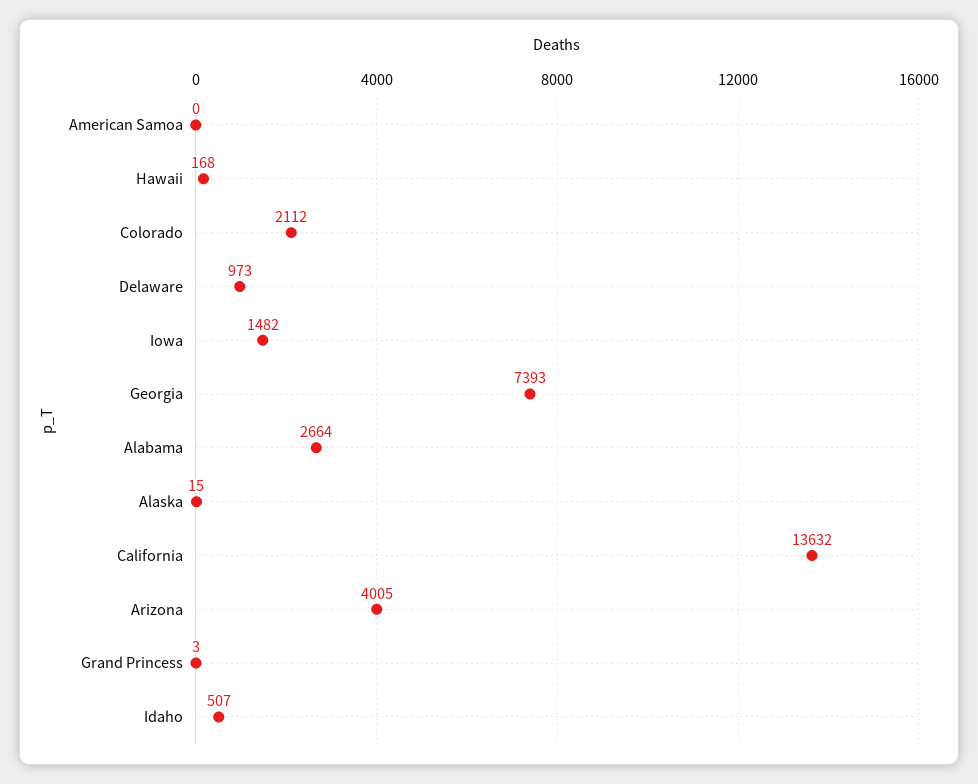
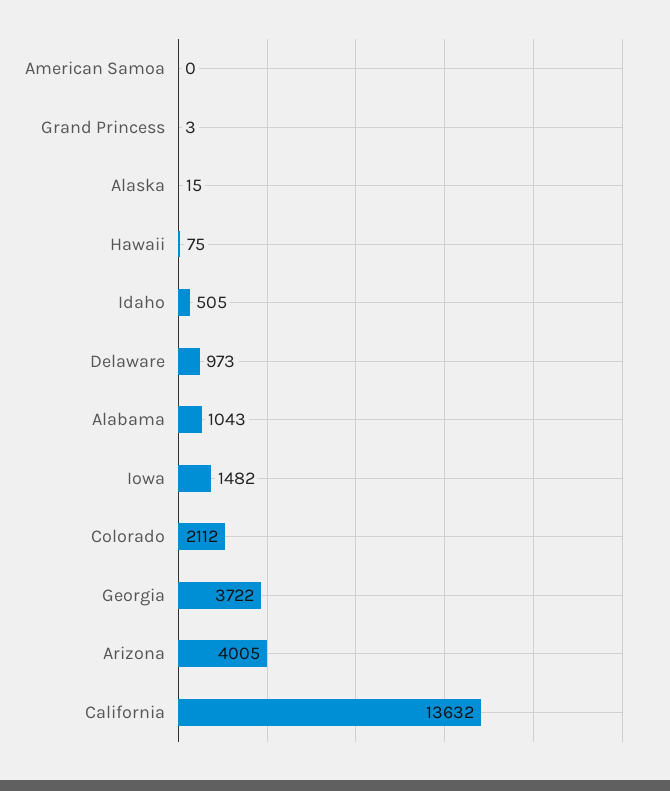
Hawaii: 168 -> 75
Georgia: 7393 -> 3722
Alabama: 2664 -> 1043
Idaho: 507 -> 505

